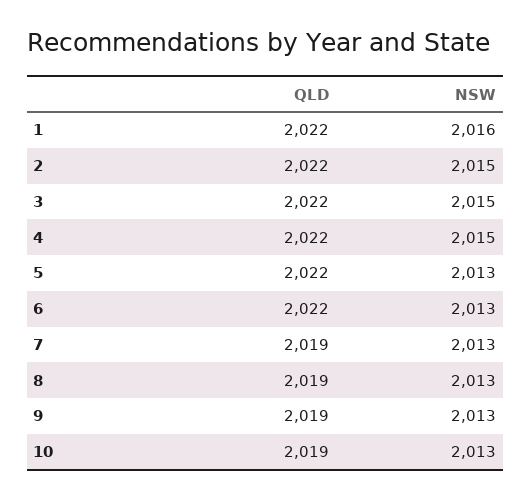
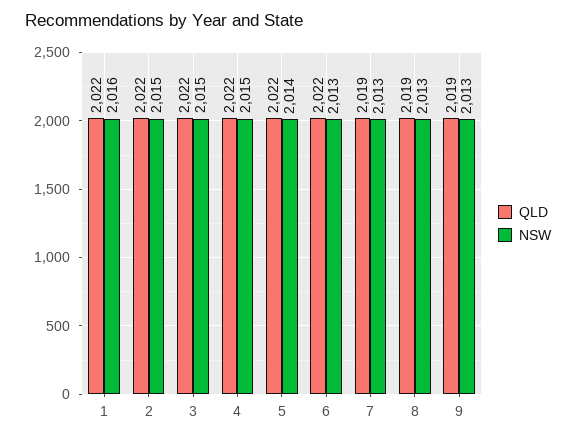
NSW, 5: 2013 -> 2014
QLD, 10: 2019 -> none
NSW, 10: 2013 -> none

